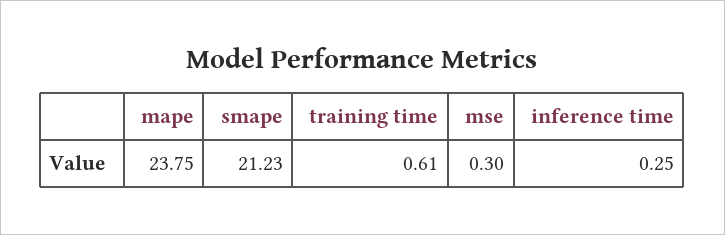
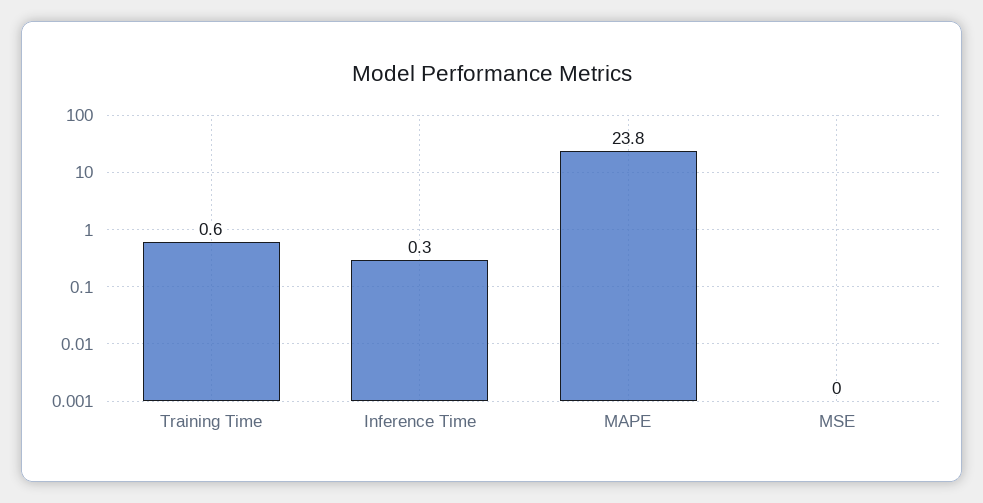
smape: 21.23 -> none
mse: 0.3 -> 0

